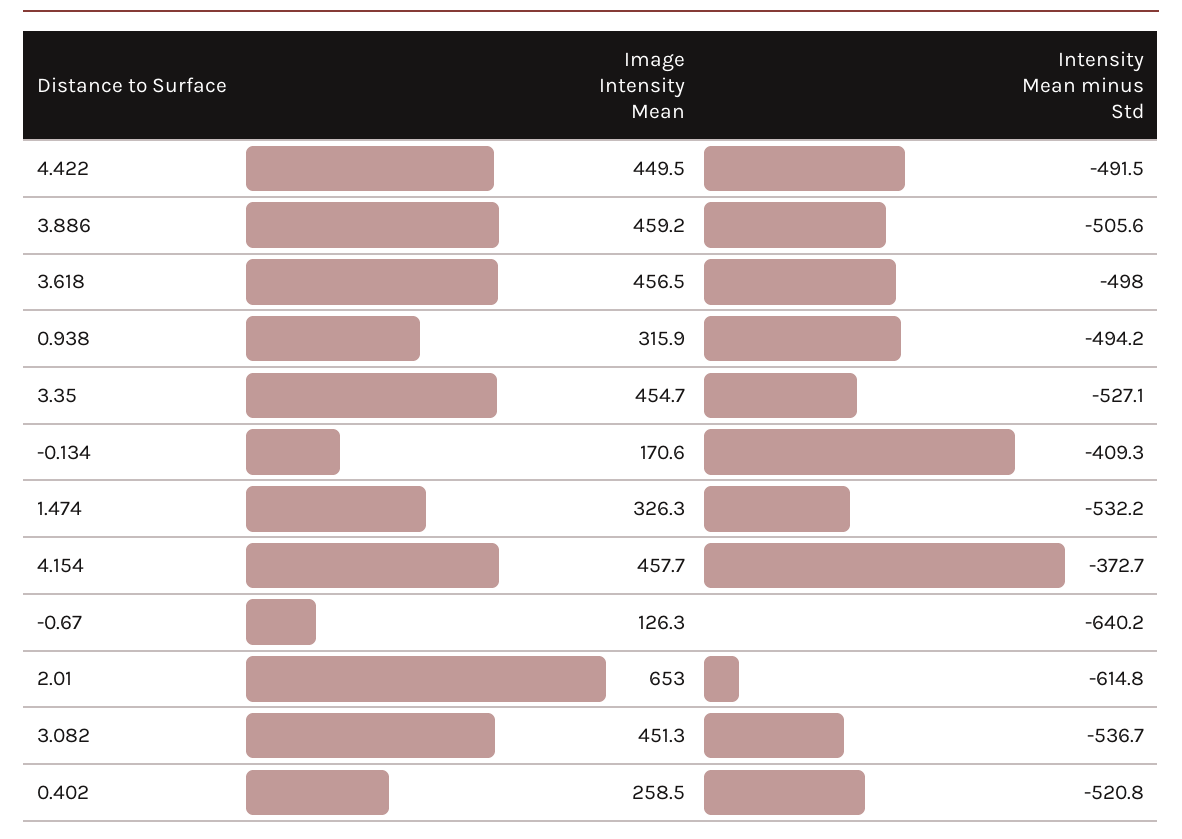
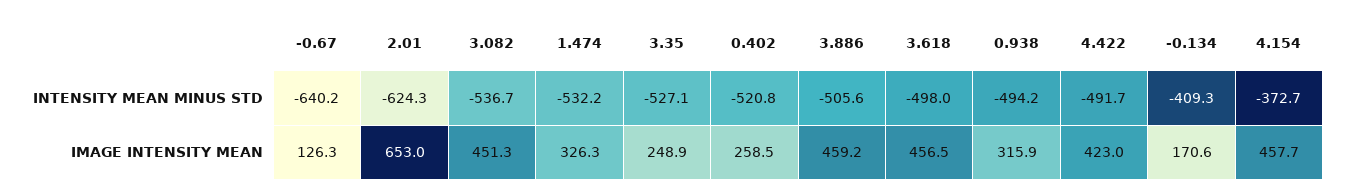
Image Intensity Mean, 4.422: 449.5 -> 423
Intensity Mean minus Std, 4.422: -491.5 -> -491.7
Image Intensity Mean, 3.35: 454.7 -> 248.9
Intensity Mean minus Std, 2.01: -614.8 -> -624.3

